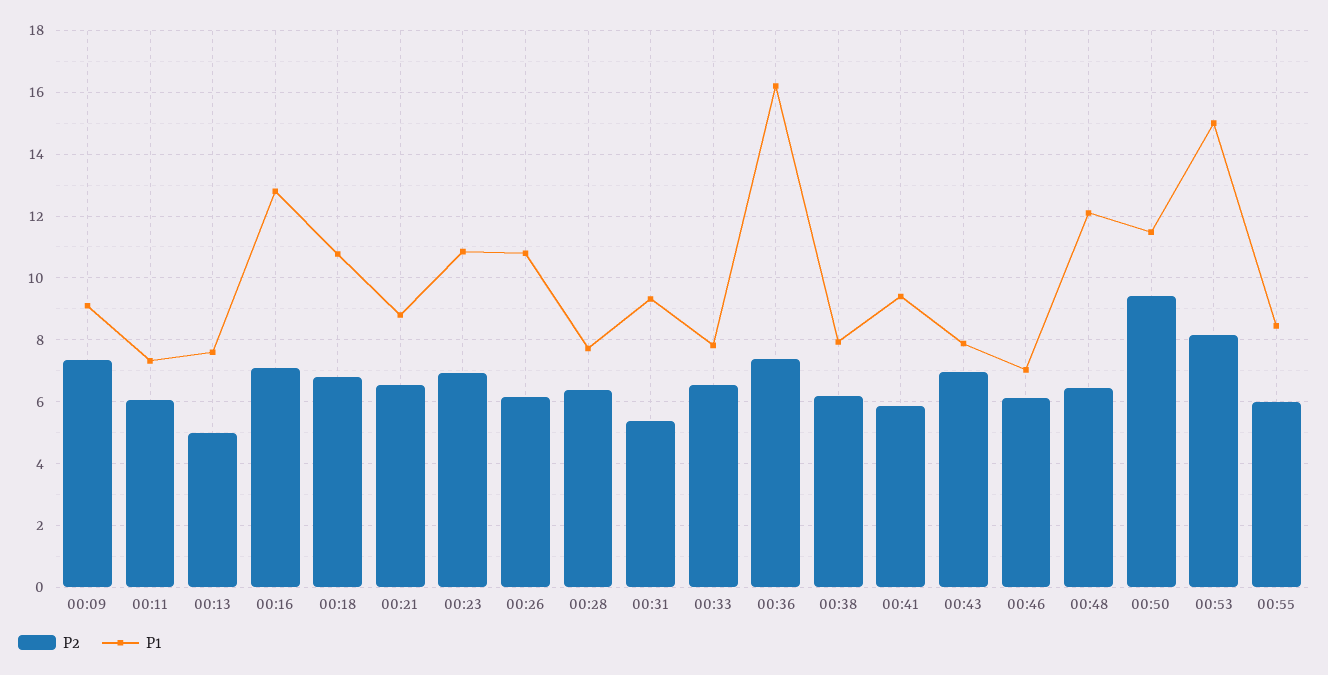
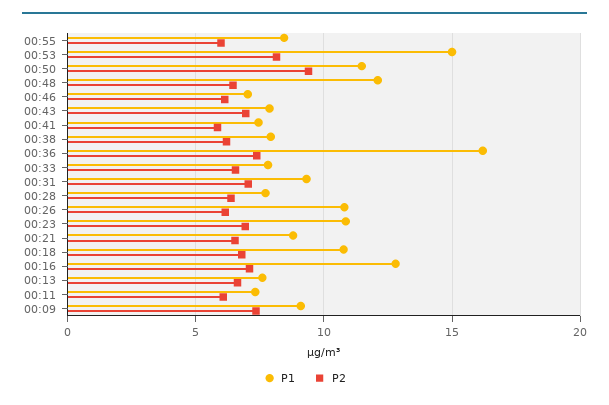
P2, 00:13: 5 -> 6.5
P2, 00:31: 5.4 -> 7
P1, 00:41: 9.4 -> 7.5

